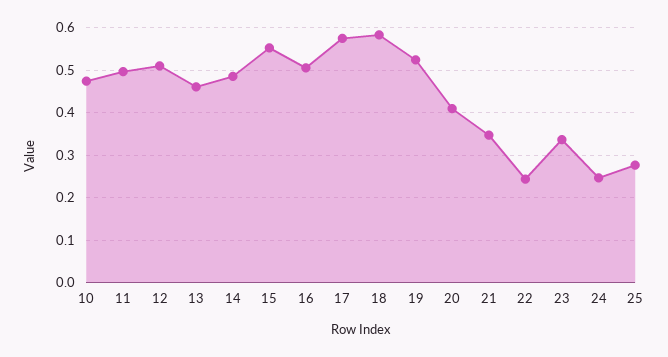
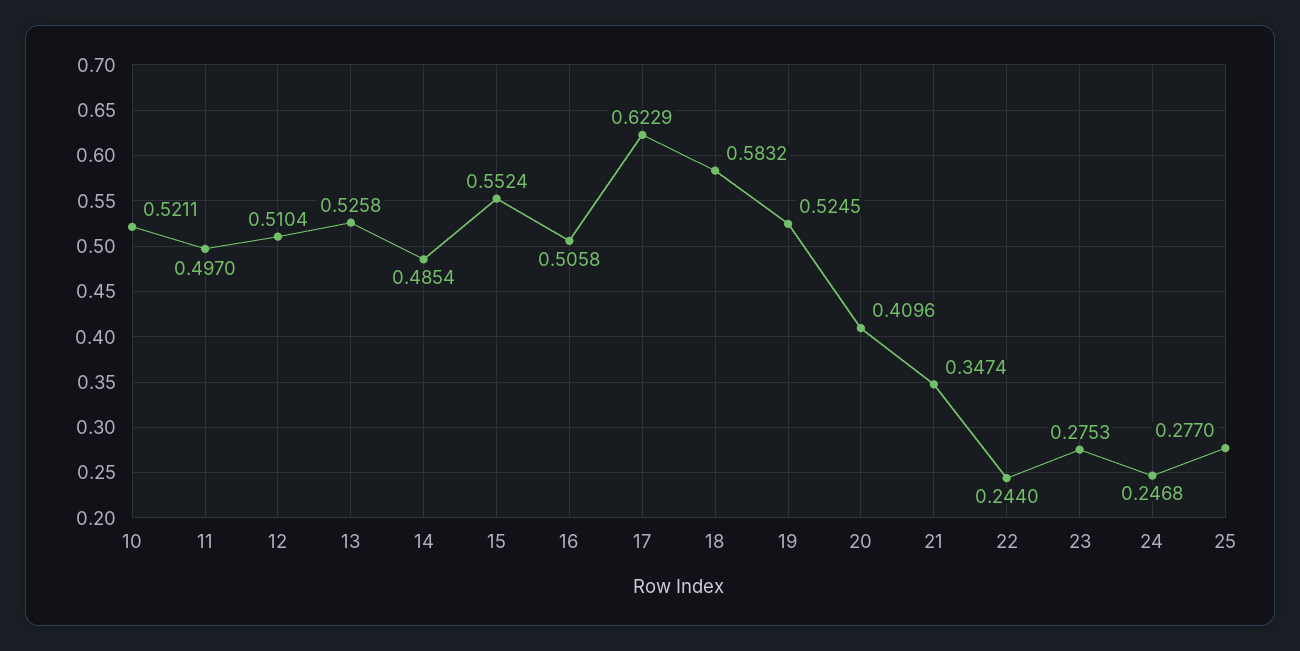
10: 0.48 -> 0.5211
13: 0.46 -> 0.5258
17: 0.58 -> 0.6229
23: 0.34 -> 0.2753

